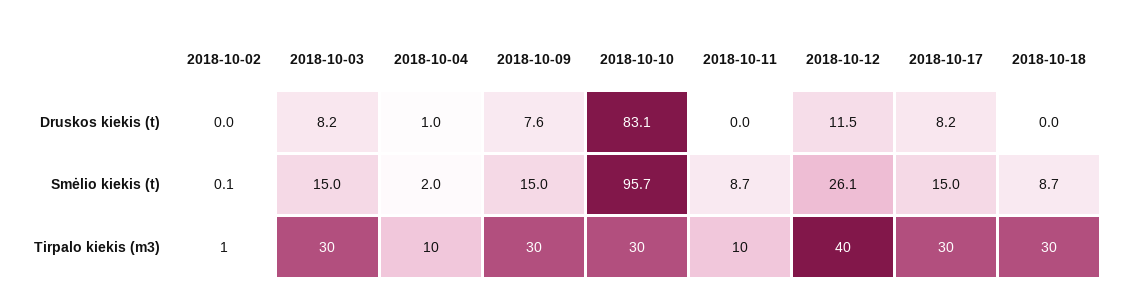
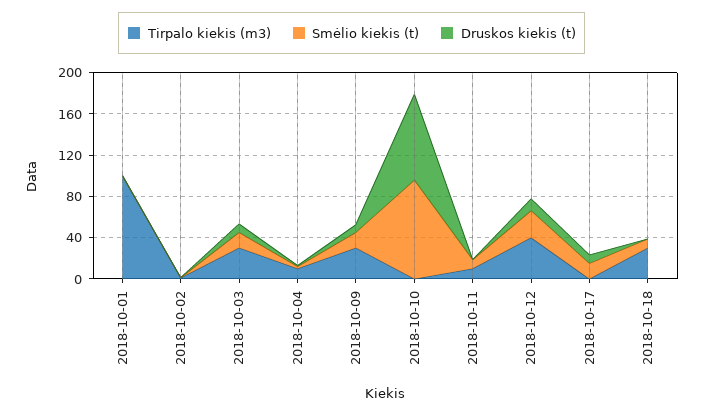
Tirpalo kiekis (m3), 2018-10-10: 30 -> 0
Tirpalo kiekis (m3), 2018-10-17: 30 -> 0
Tirpalo kiekis (m3), 2018-10-01: none -> 100
Smėlio kiekis (t), 2018-10-01: none -> 0
Druskos kiekis (t), 2018-10-01: none -> 0

